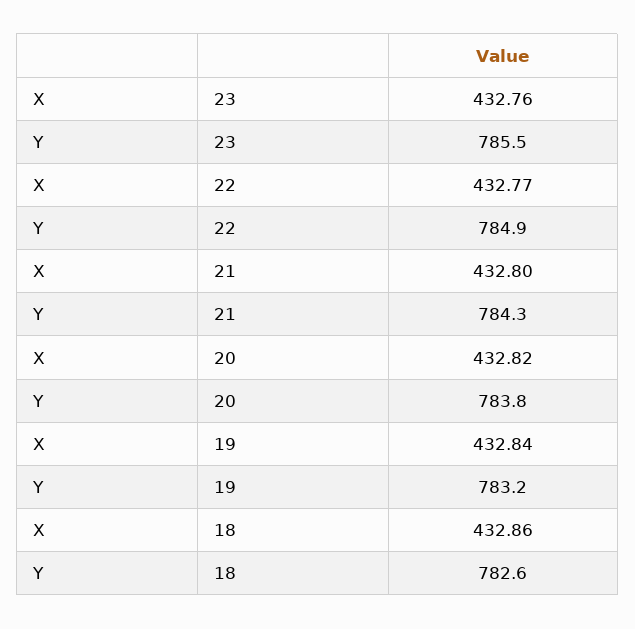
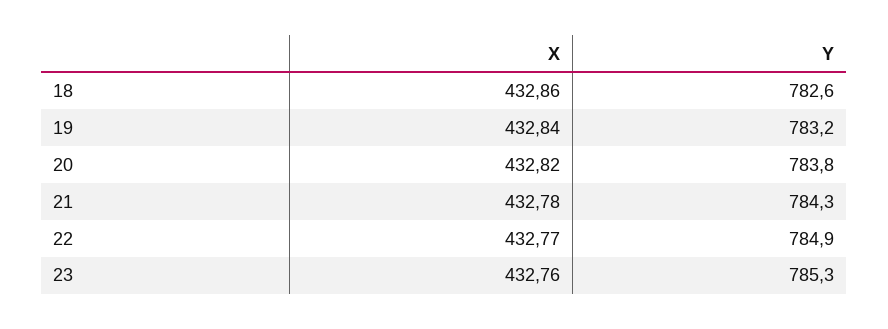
Y, 23: 785.5 -> 785.3
X, 21: 432.8 -> 432.78

